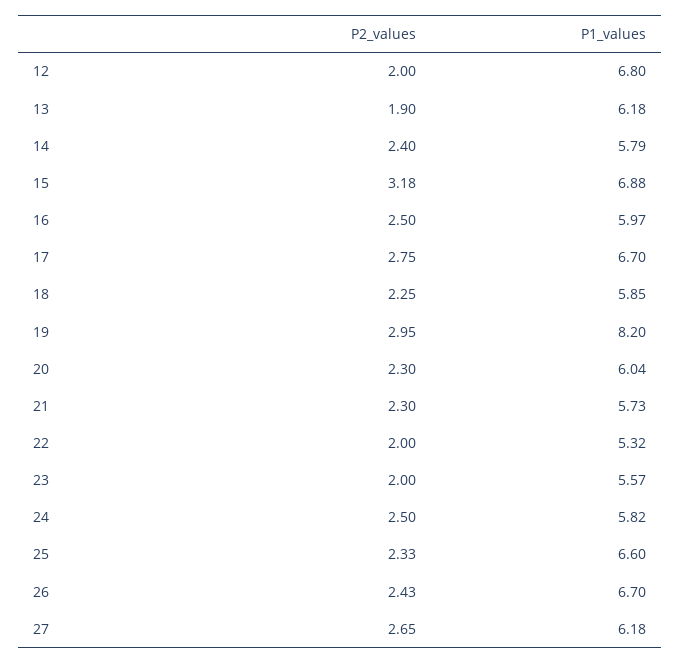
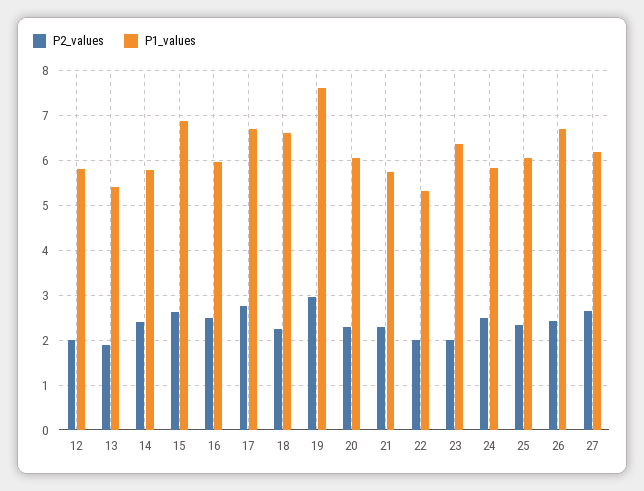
P1_values, 12: 6.8 -> 5.8
P1_values, 13: 6.18 -> 5.4
P2_values, 15: 3.18 -> 2.6
P1_values, 18: 5.85 -> 6.6
P1_values, 19: 8.2 -> 7.6
P1_values, 23: 5.57 -> 6.4
P1_values, 25: 6.6 -> 6

